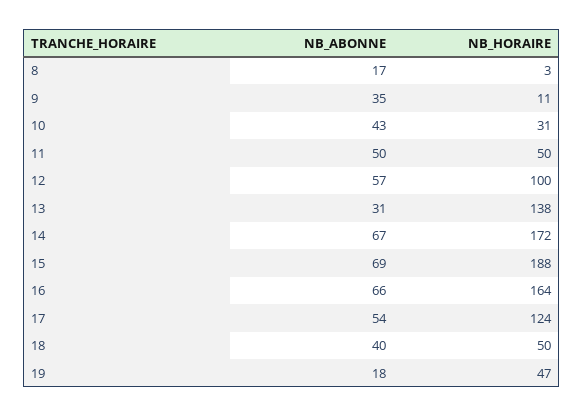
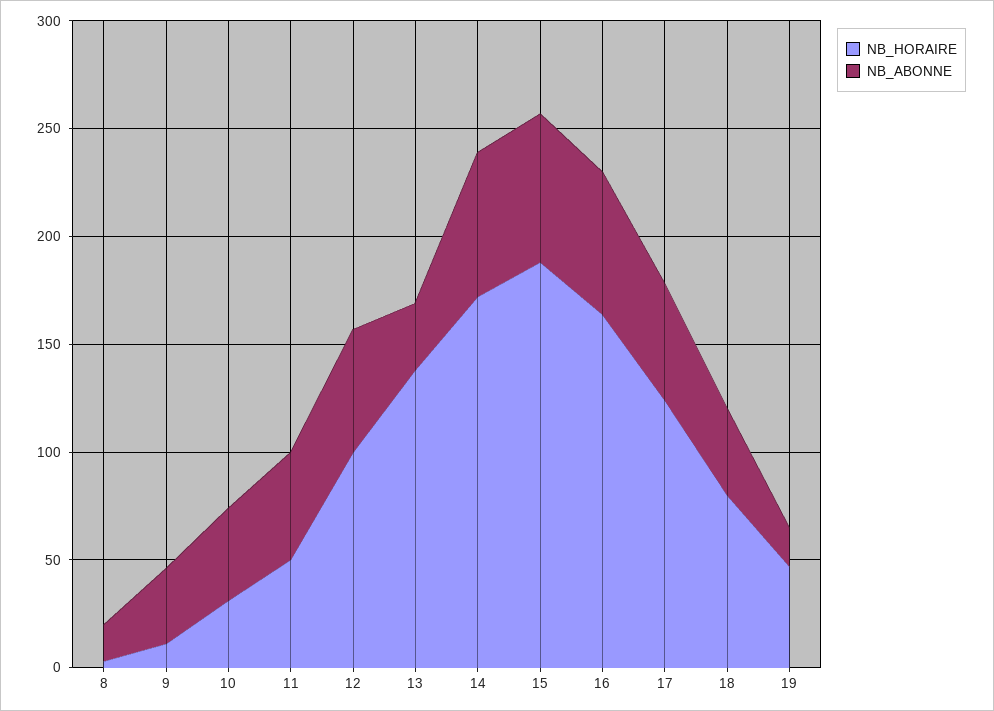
NB_HORAIRE, 18: 50 -> 80

